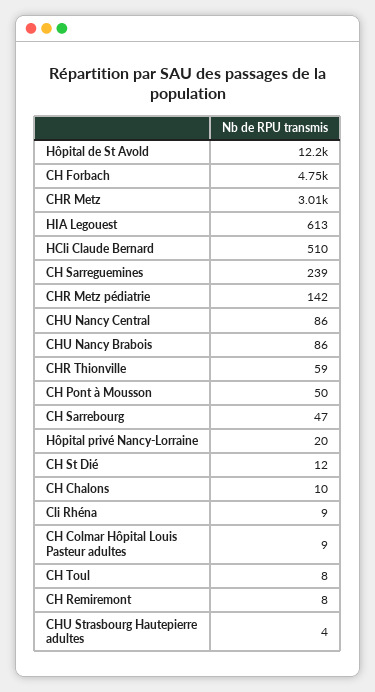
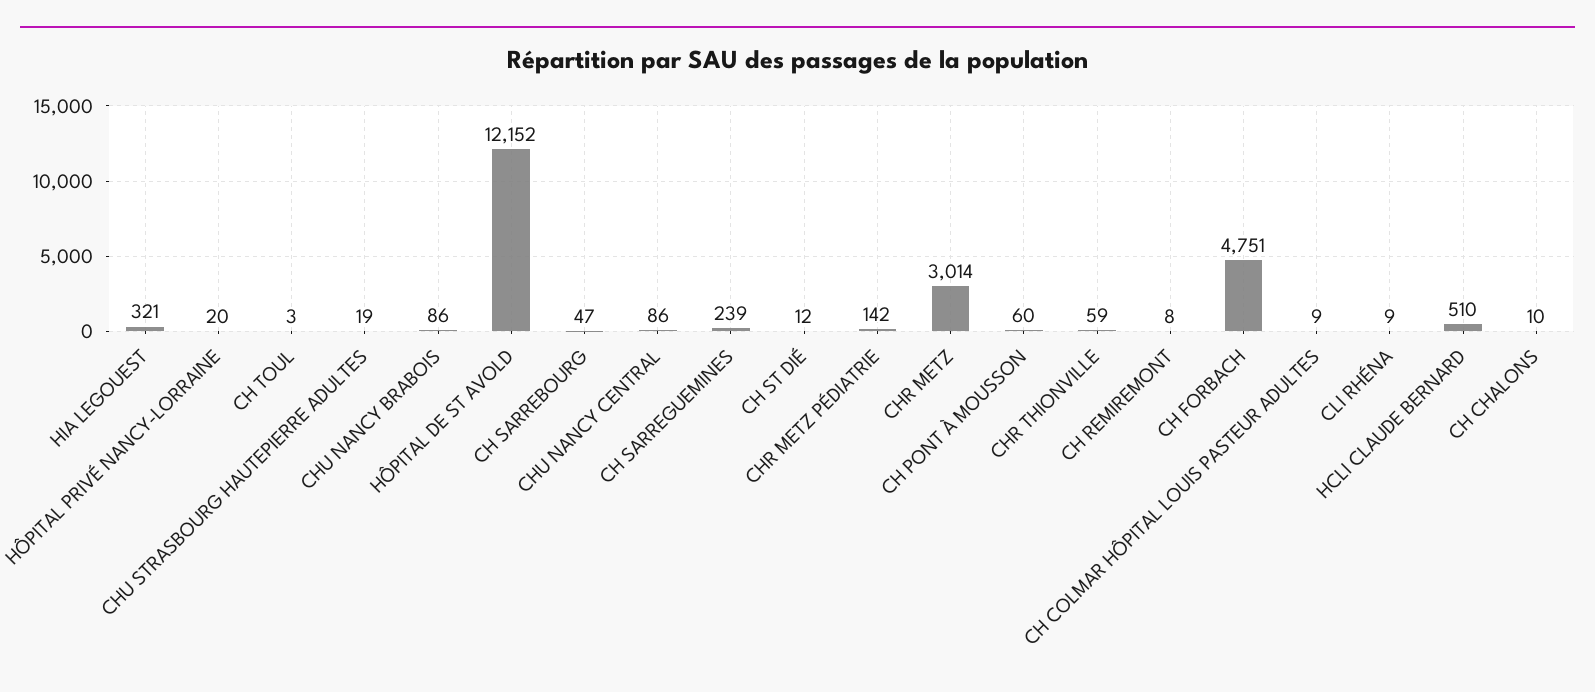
HIA Legouest: 613 -> 321
CH Pont à Mousson: 50 -> 60
CH Toul: 8 -> 3
CHU Strasbourg Hautepierre adultes: 4 -> 19

